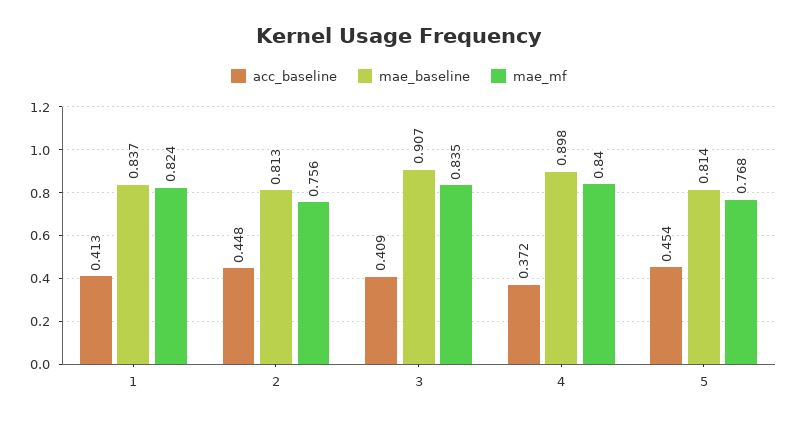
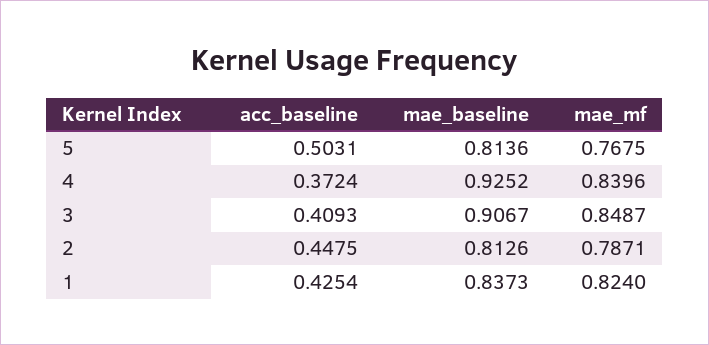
acc_baseline, 1: 0.413 -> 0.4254
mae_mf, 2: 0.756 -> 0.7871
mae_mf, 3: 0.835 -> 0.8487
mae_baseline, 4: 0.898 -> 0.9252
acc_baseline, 5: 0.454 -> 0.5031

